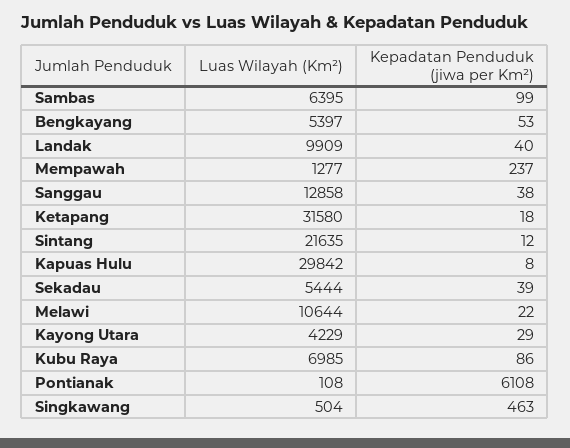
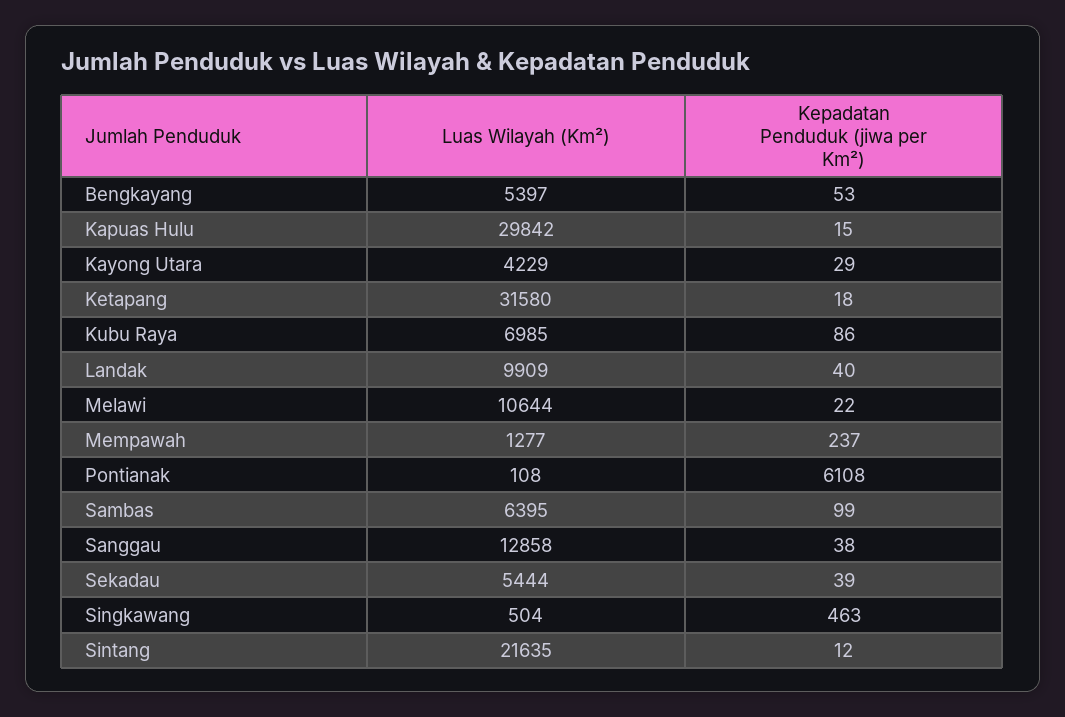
Kepadatan Penduduk (jiwa per Km²), Kapuas Hulu: 8 -> 15

